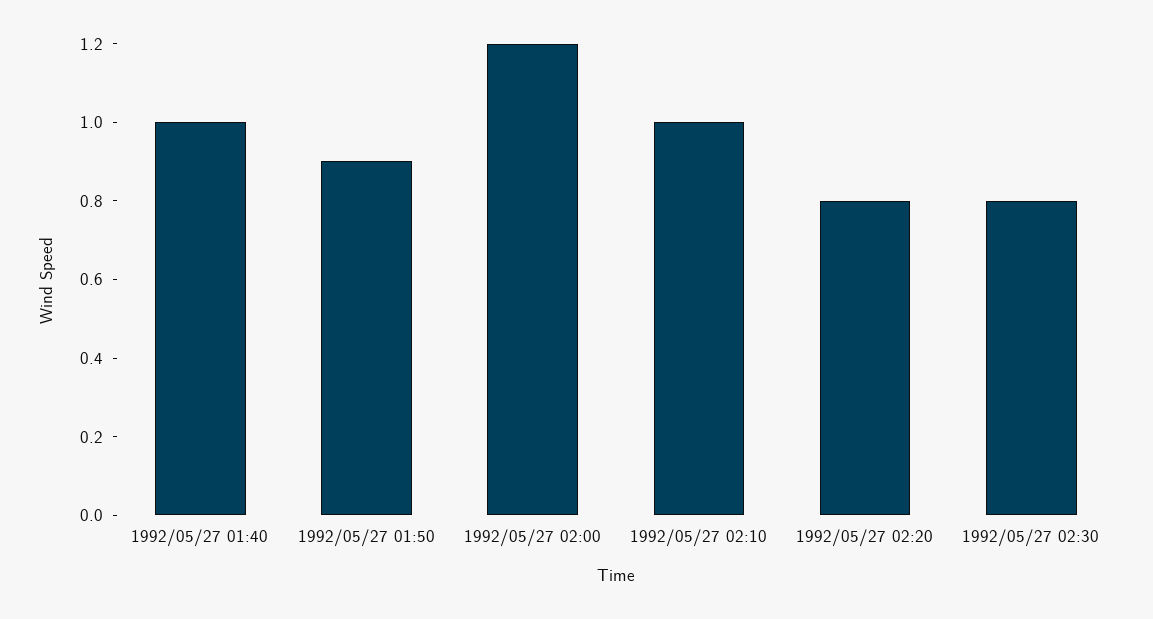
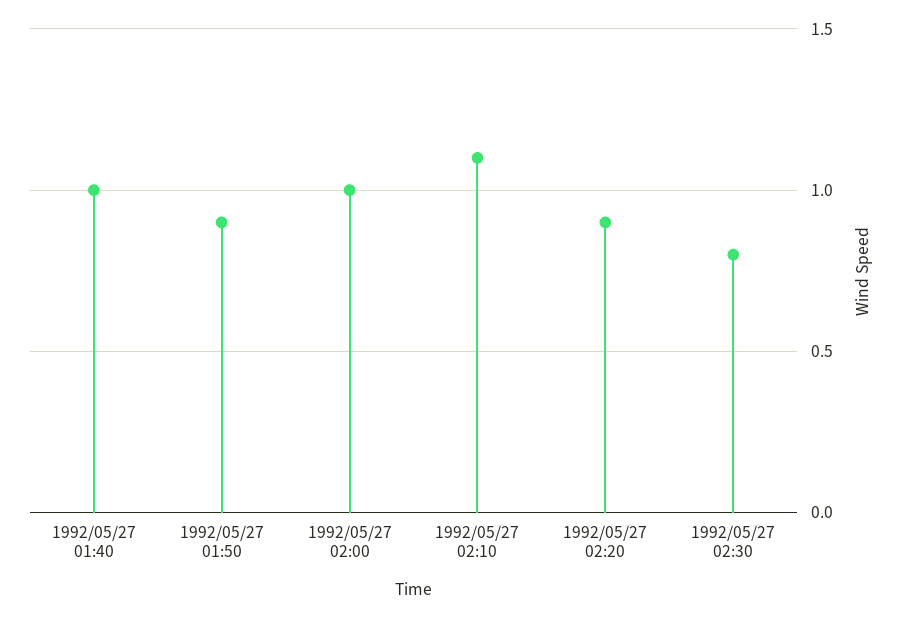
1992/05/27 02:00: 1.2 -> 1
1992/05/27 02:10: 1 -> 1.1
1992/05/27 02:20: 0.8 -> 0.9

